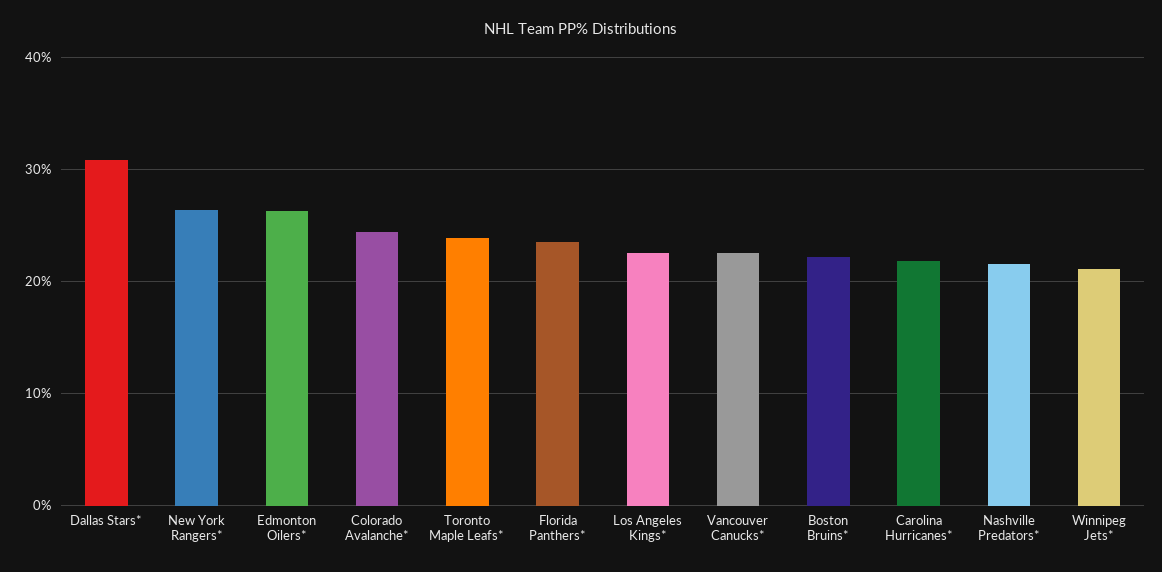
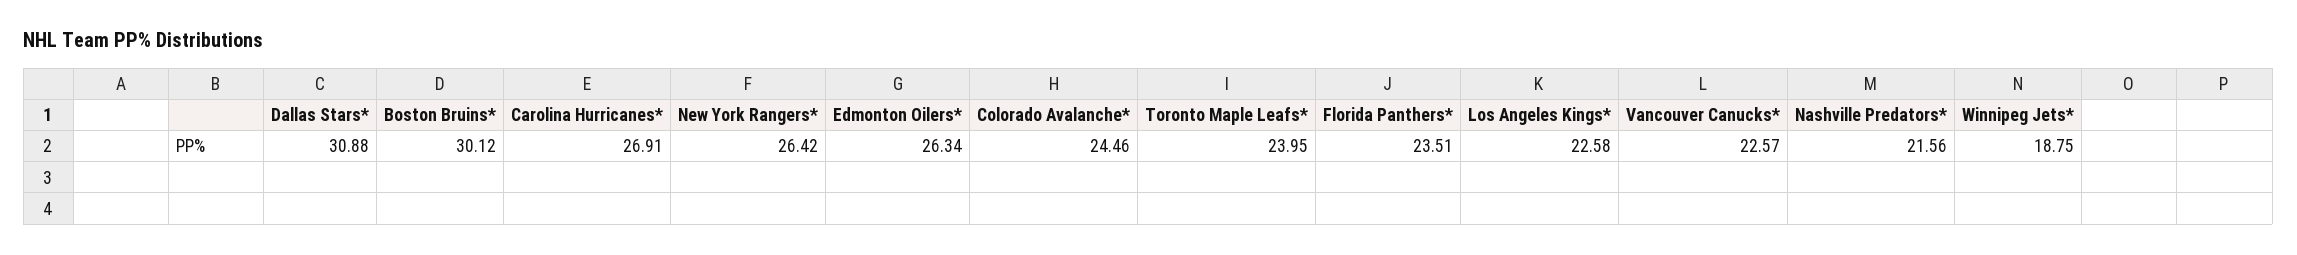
Boston Bruins*: 22 -> 30.12
Carolina Hurricanes*: 22 -> 26.91
Winnipeg Jets*: 21 -> 18.75

